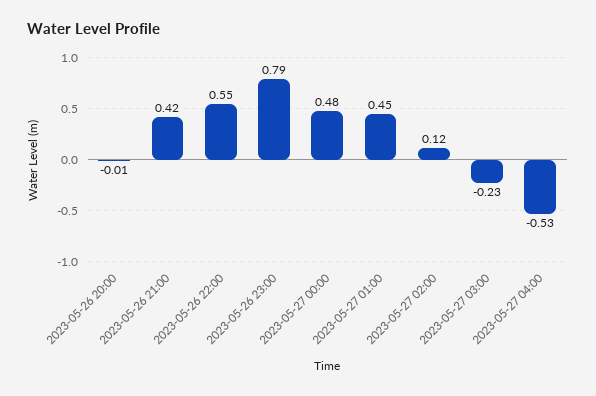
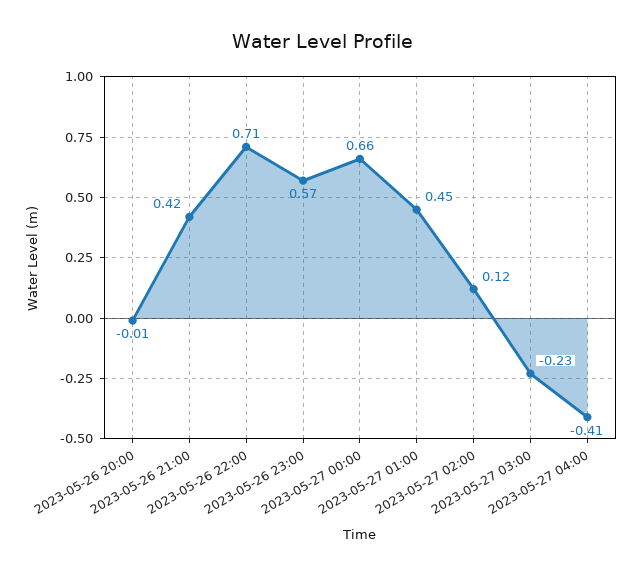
2023-05-26 22:00: 0.55 -> 0.71
2023-05-26 23:00: 0.79 -> 0.57
2023-05-27 00:00: 0.48 -> 0.66
2023-05-27 04:00: -0.53 -> -0.41

